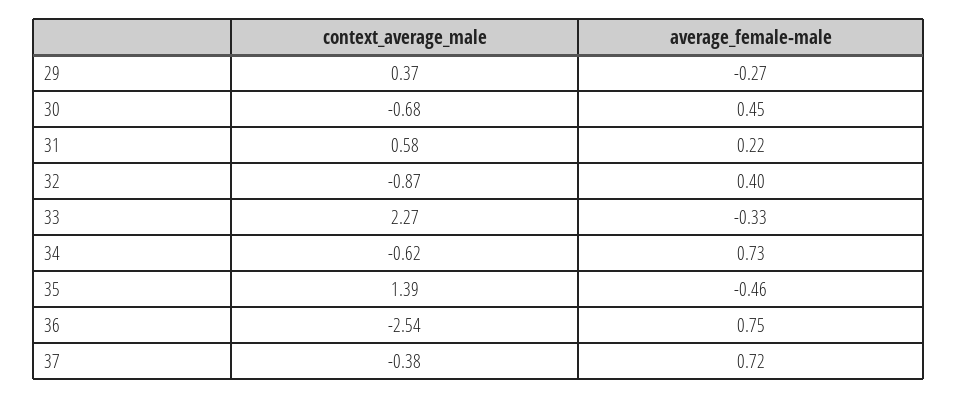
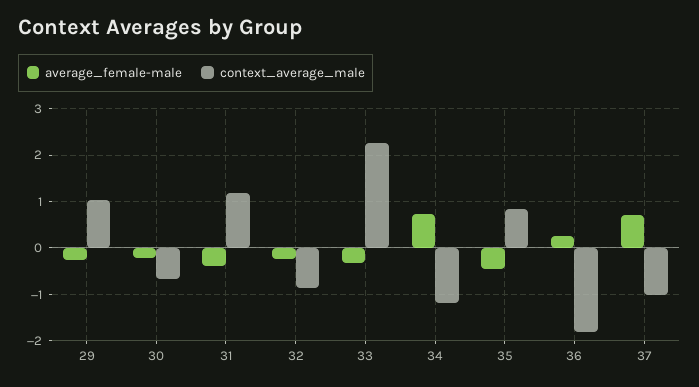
context_average_male, 29: 0.37 -> 1
average_female-male, 30: 0.45 -> -0.2
context_average_male, 31: 0.58 -> 1.2
average_female-male, 31: 0.22 -> -0.4
average_female-male, 32: 0.4 -> -0.2
context_average_male, 34: -0.62 -> -1.2
context_average_male, 35: 1.39 -> 0.8
context_average_male, 36: -2.54 -> -1.8
average_female-male, 36: 0.75 -> 0.2
context_average_male, 37: -0.38 -> -1

